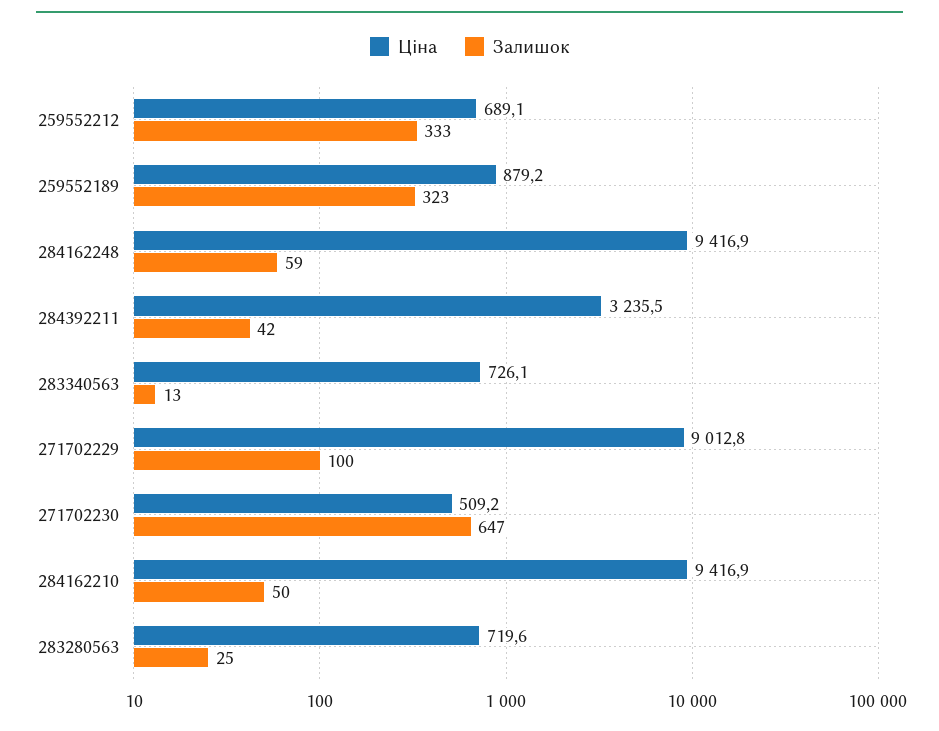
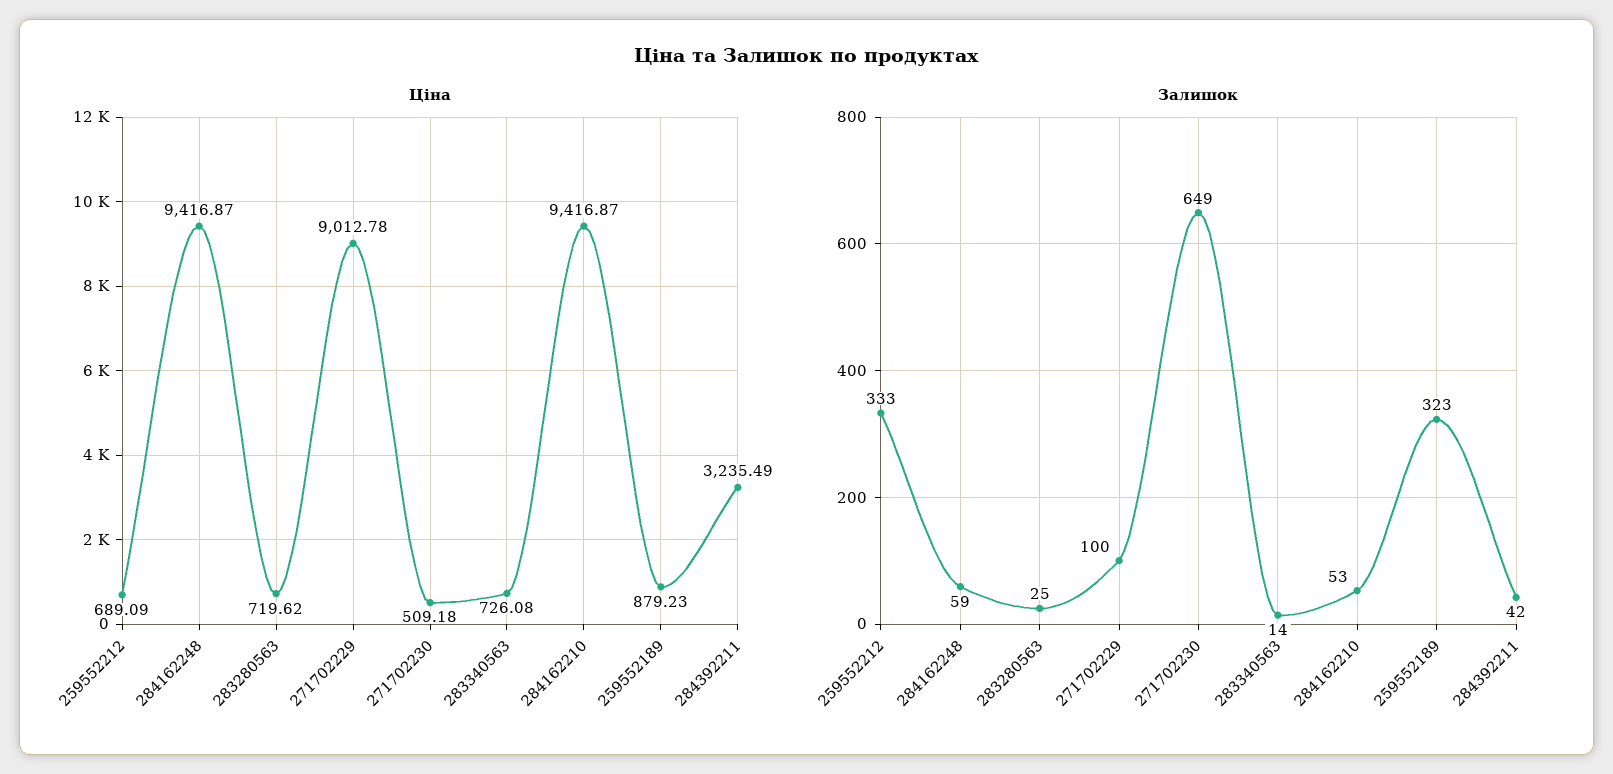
Залишок, 283340563: 13 -> 14
Залишок, 271702230: 647 -> 649
Залишок, 284162210: 50 -> 53

